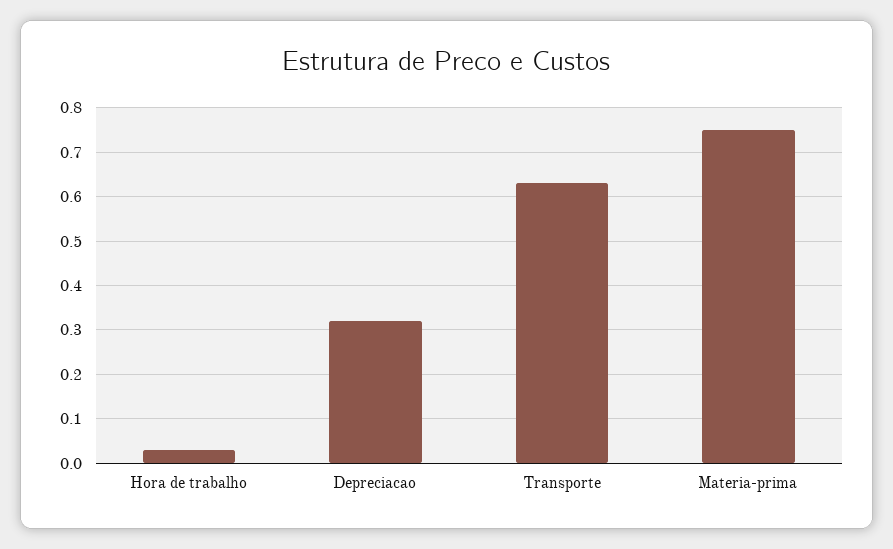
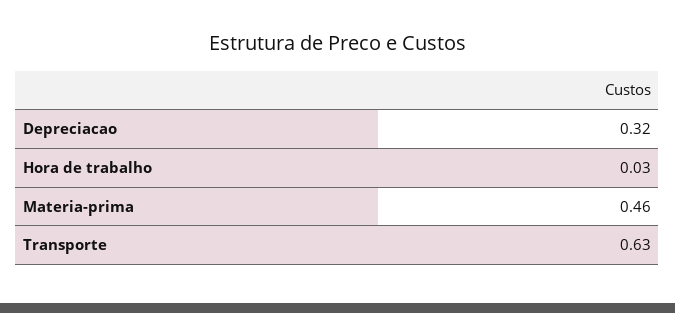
Materia-prima: 0.75 -> 0.46

